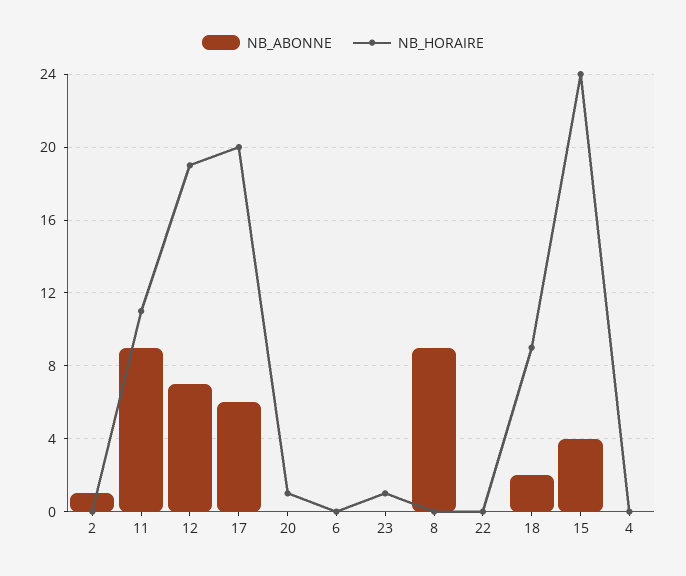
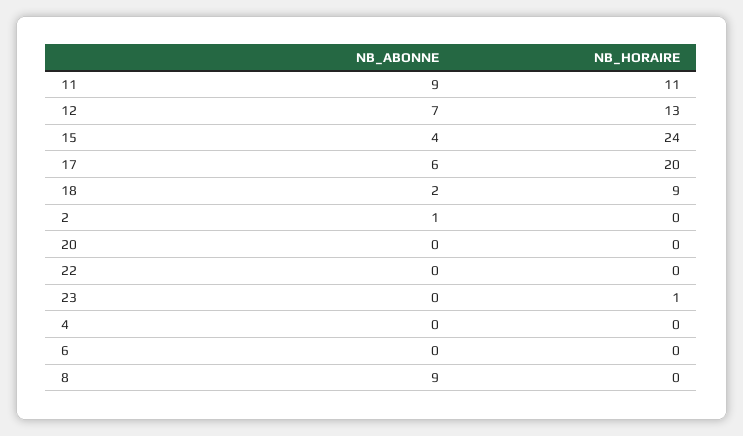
NB_HORAIRE, 12: 19 -> 13
NB_HORAIRE, 20: 1 -> 0

